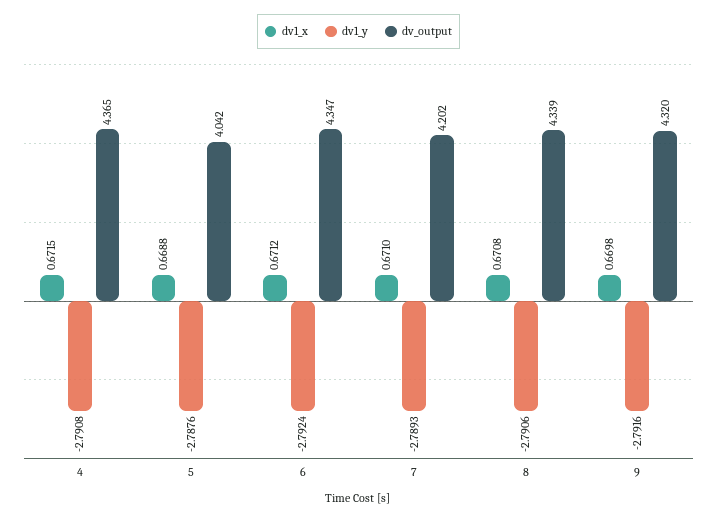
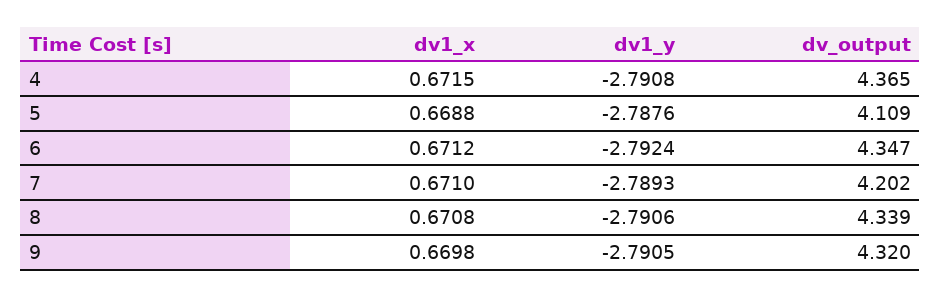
dv_output, 5: 4.042 -> 4.109
dv1_y, 9: -2.7916 -> -2.7905

